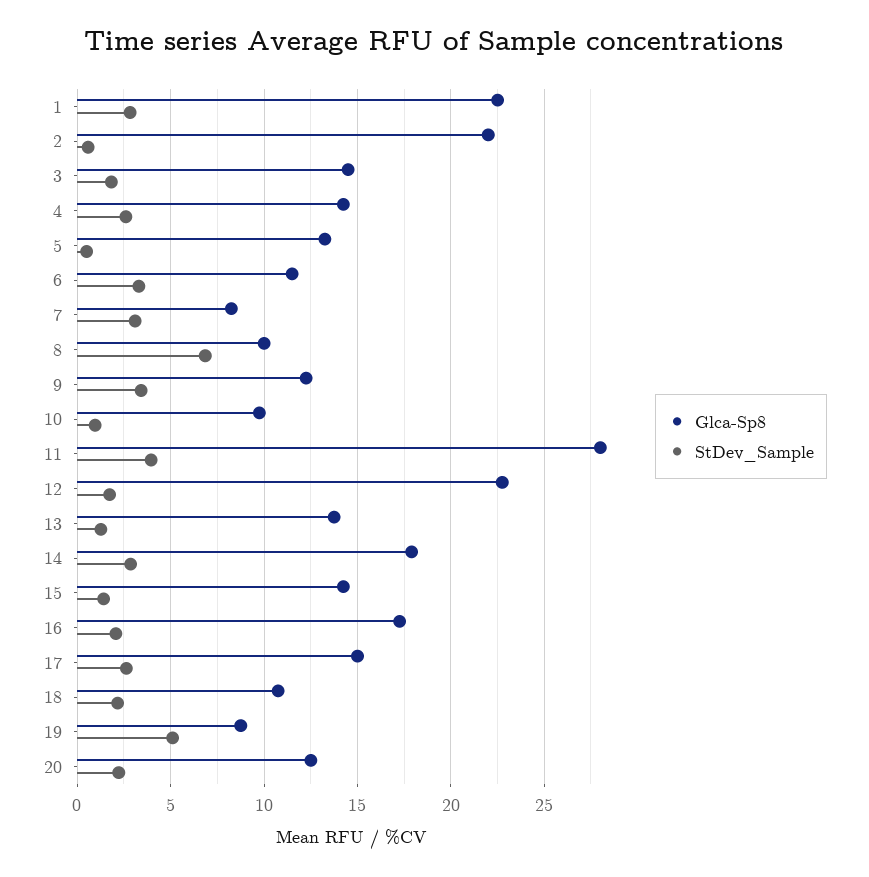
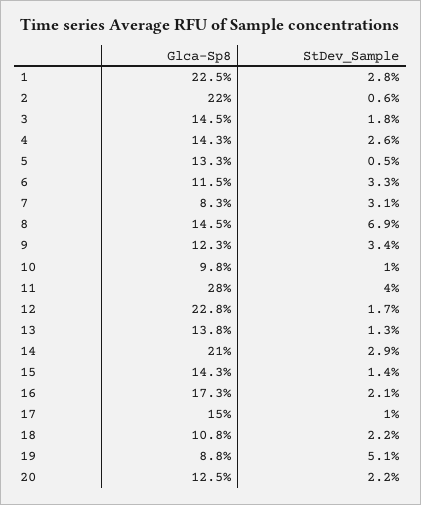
Glca-Sp8, 8: 10 -> 14.5
Glca-Sp8, 14: 18 -> 21
StDev_Sample, 17: 2.5 -> 1

